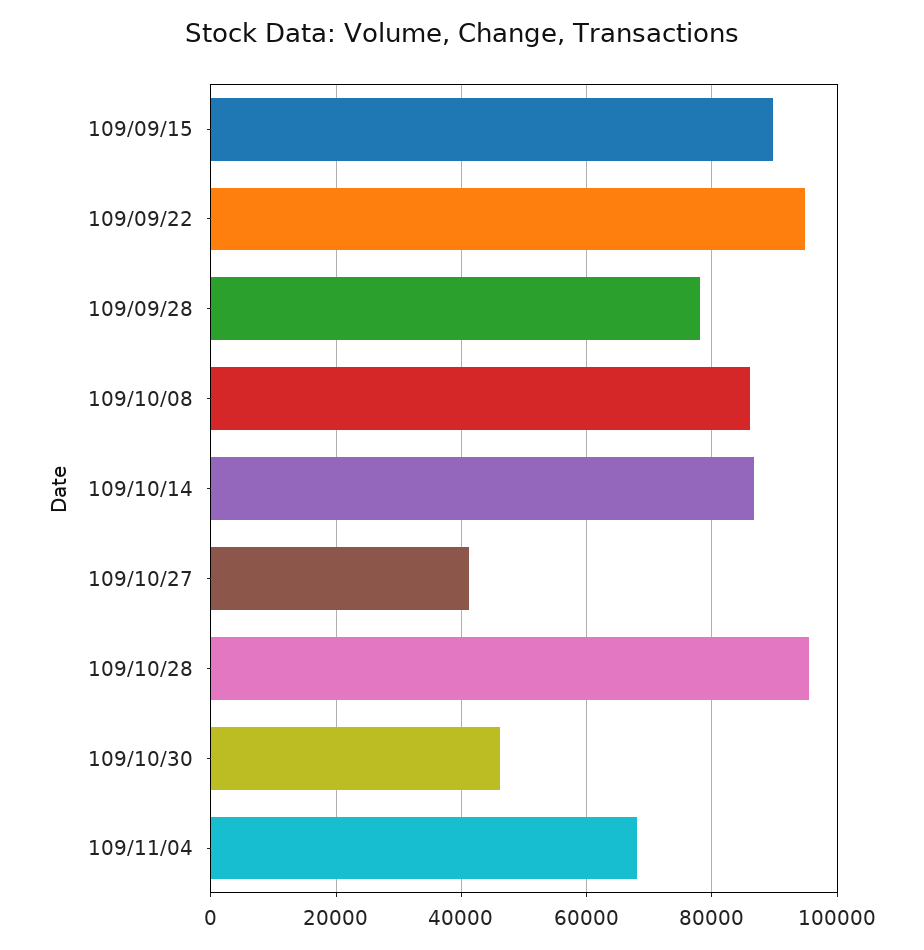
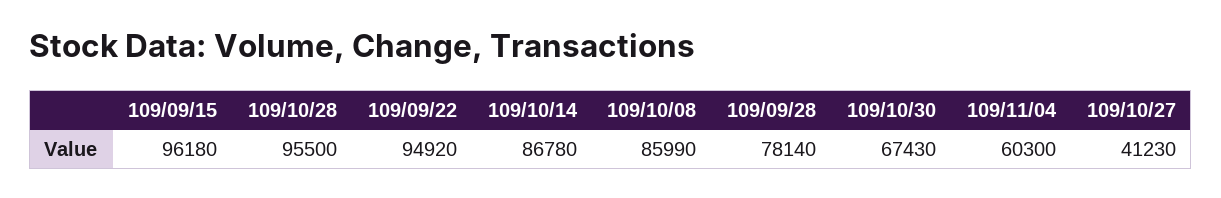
109/09/15: 90000 -> 96180
109/10/30: 46000 -> 67430
109/11/04: 68000 -> 60300

